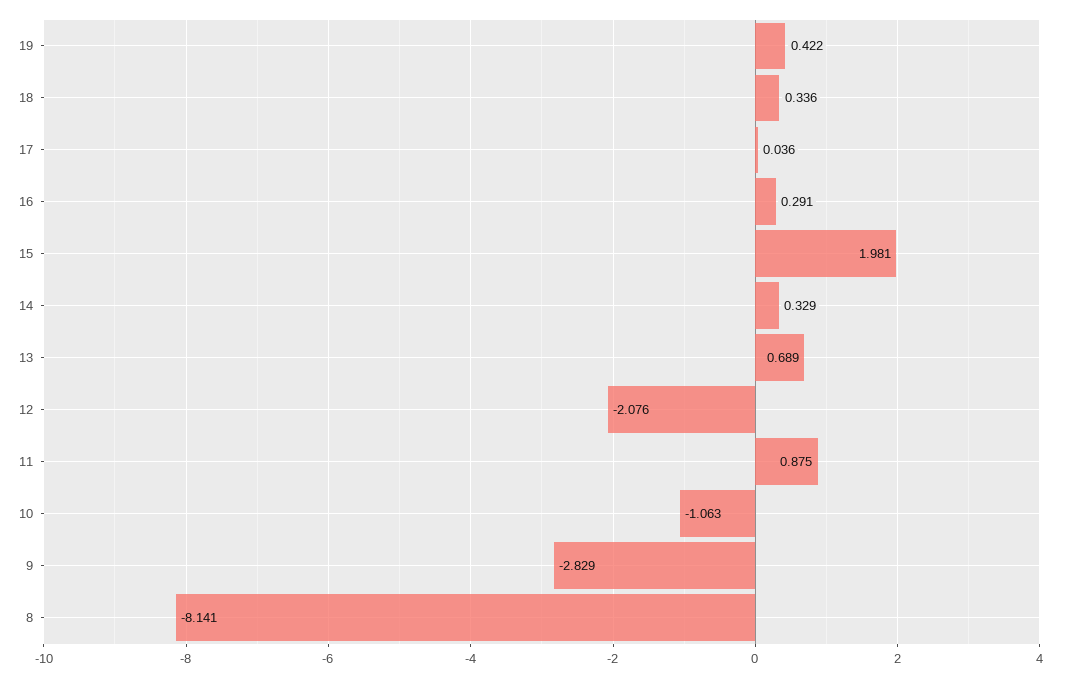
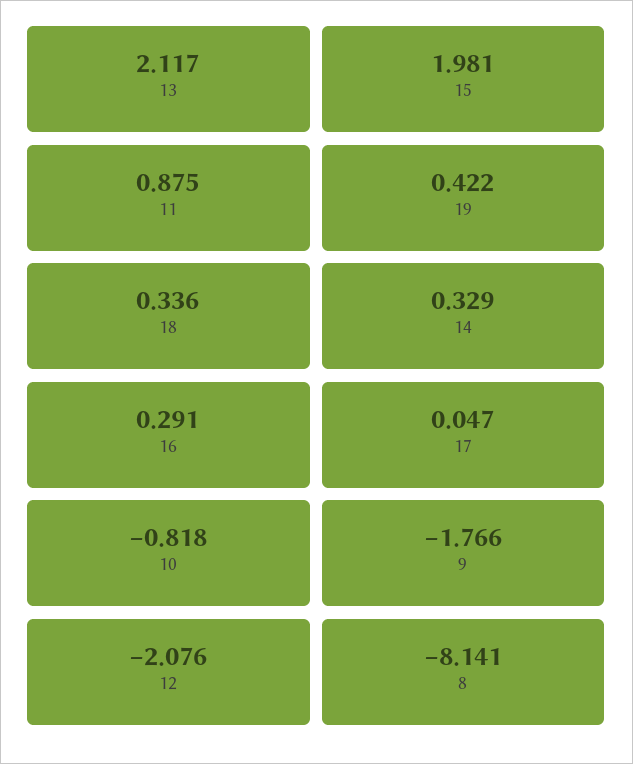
17: 0.036 -> 0.047
13: 0.689 -> 2.117
10: -1.063 -> -0.818
9: -2.829 -> -1.766

